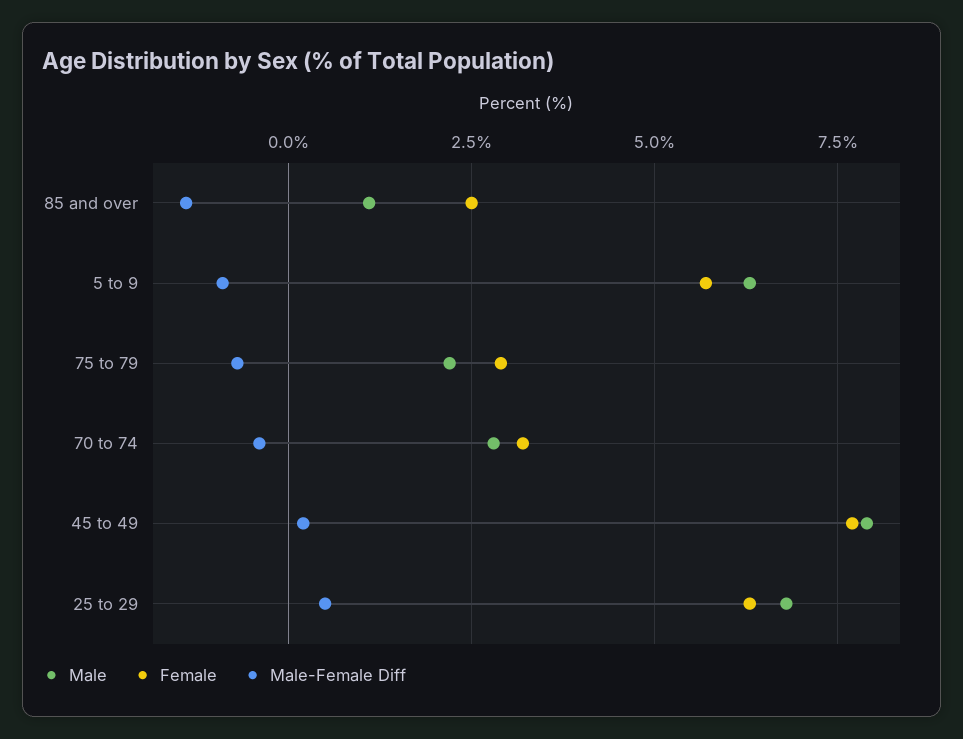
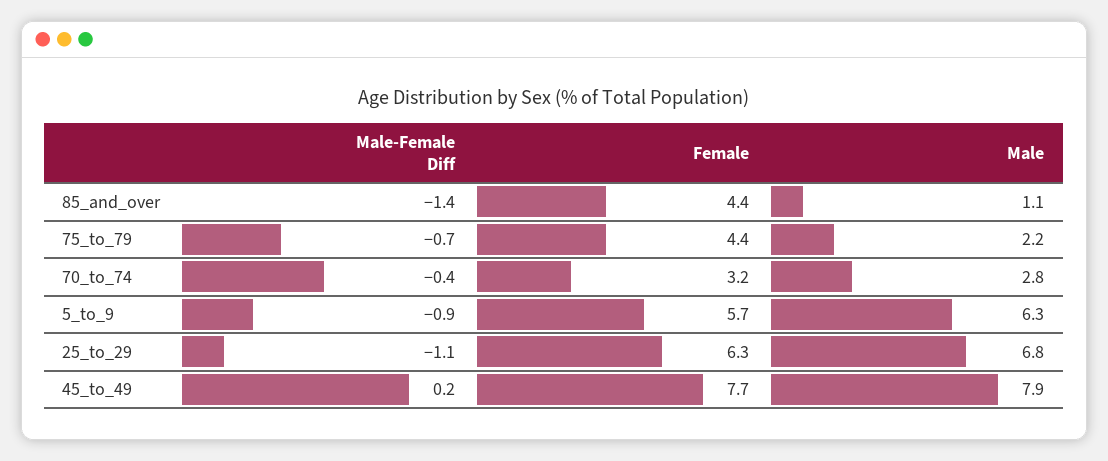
Female, 85 and over: 2.5 -> 4.4
Female, 75 to 79: 3 -> 4.4
Male-Female Diff, 25 to 29: 0.5 -> -1.1

